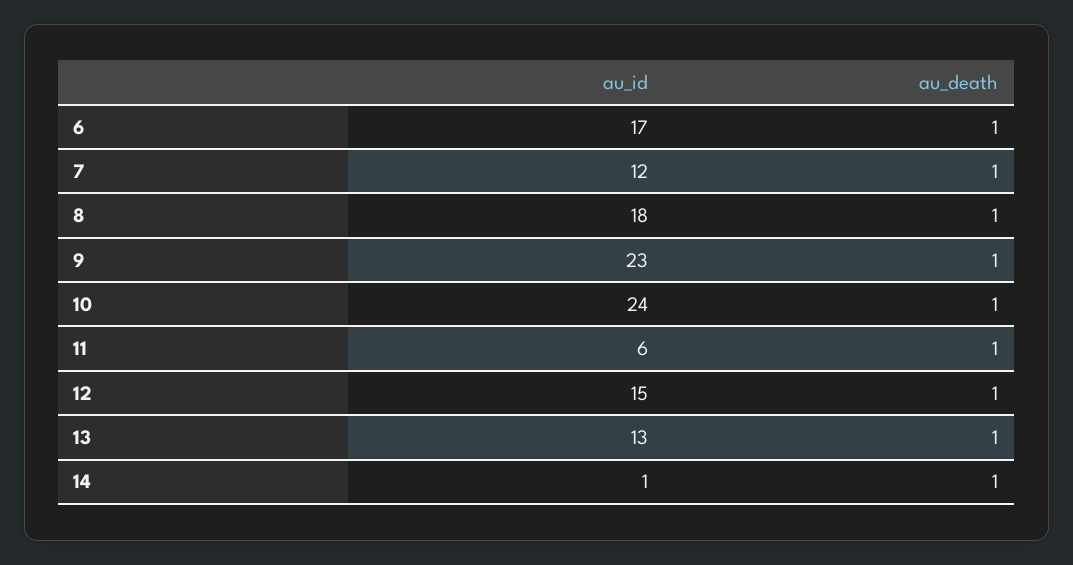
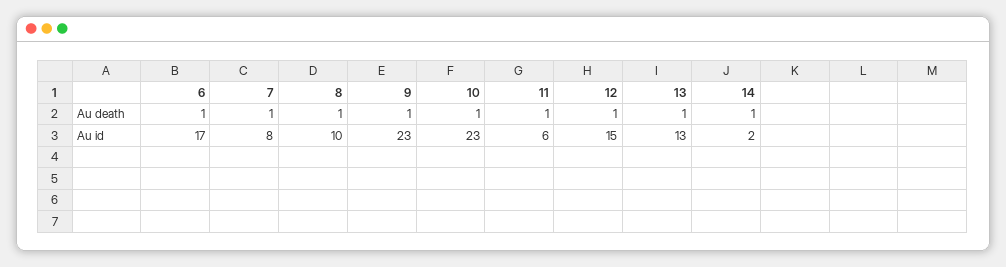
au_id, 7: 12 -> 8
au_id, 8: 18 -> 10
au_id, 10: 24 -> 23
au_id, 14: 1 -> 2

